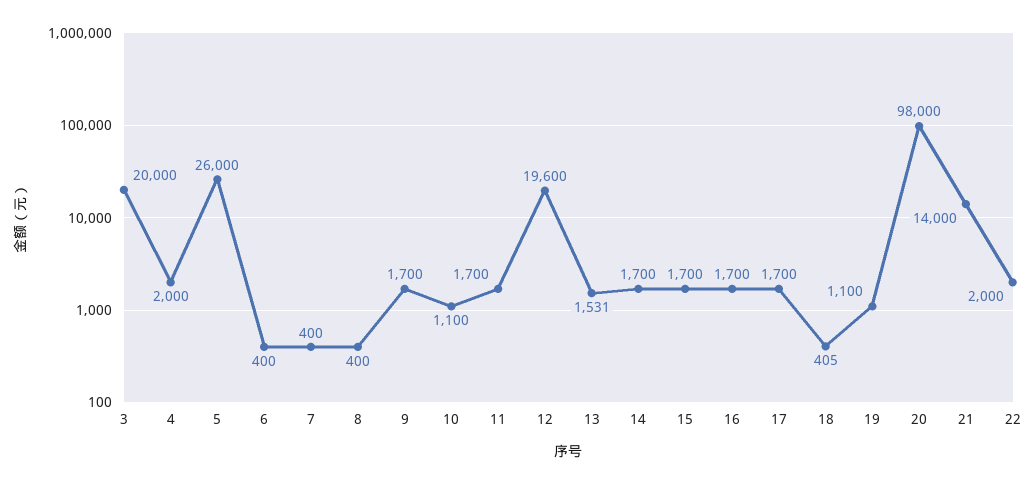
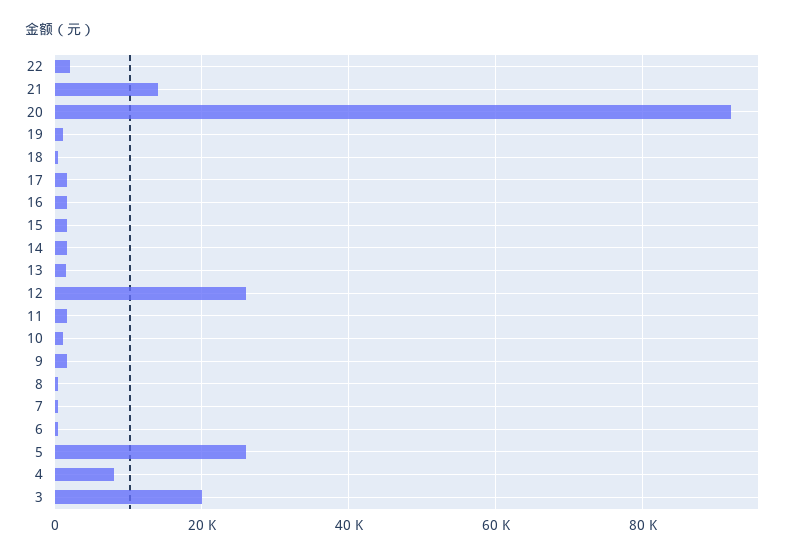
4: 2000 -> 8000
12: 19600 -> 26000
20: 98000 -> 92000

